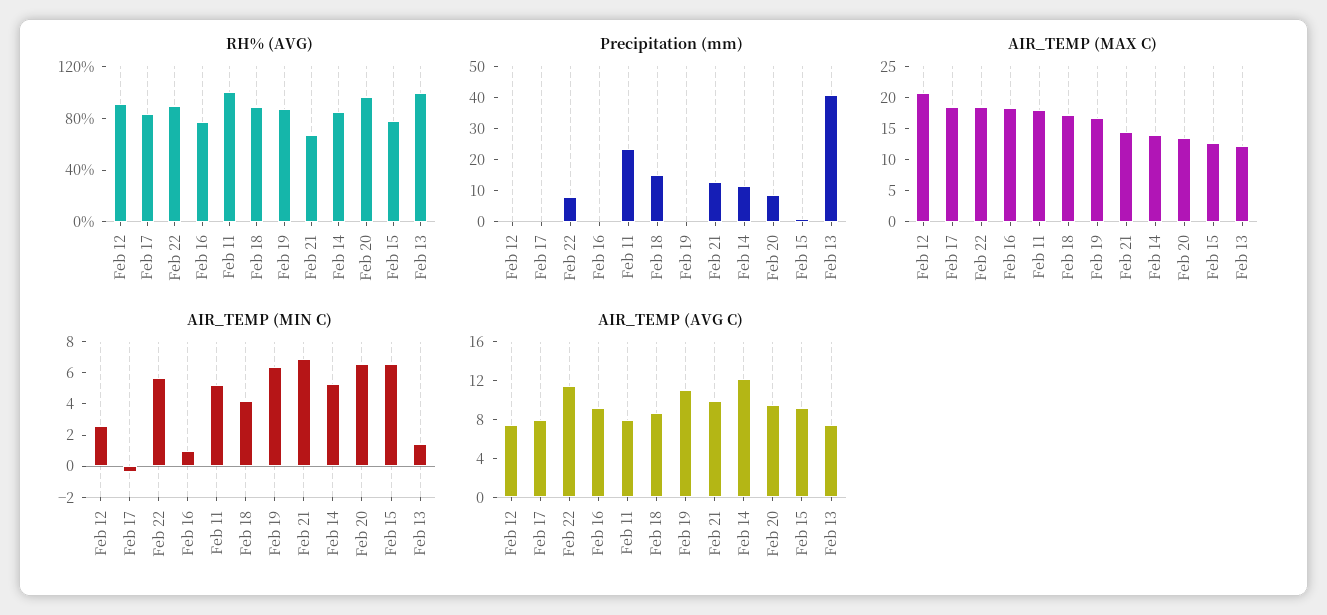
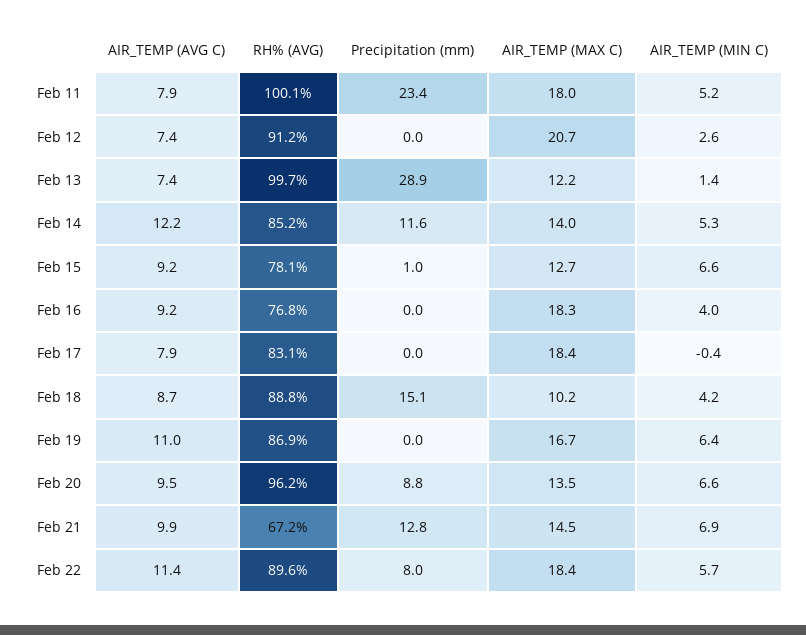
Precipitation (mm), Feb 13: 40 -> 28.9
AIR_TEMP (MAX C), Feb 18: 17.5 -> 10.2
AIR_TEMP (MIN C), Feb 16: 1 -> 4

